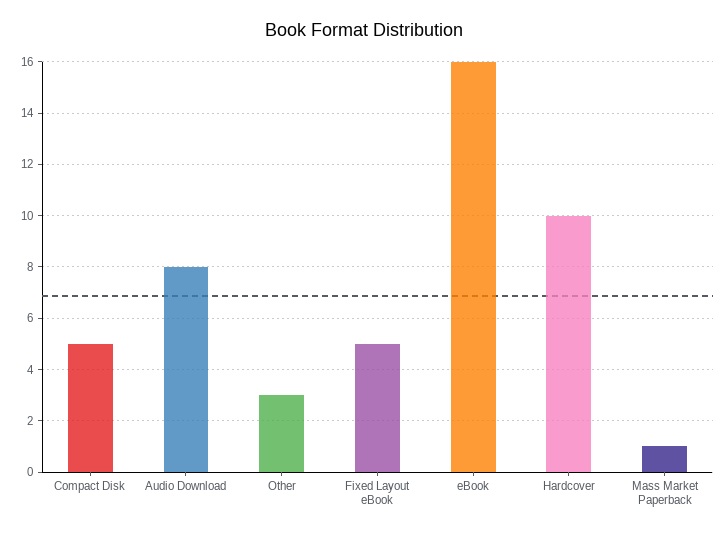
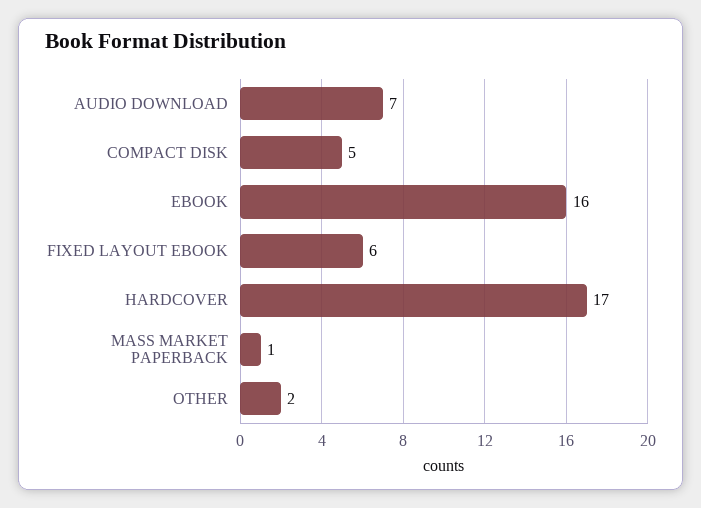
Audio Download: 8 -> 7
Other: 3 -> 2
Fixed Layout eBook: 5 -> 6
Hardcover: 10 -> 17

